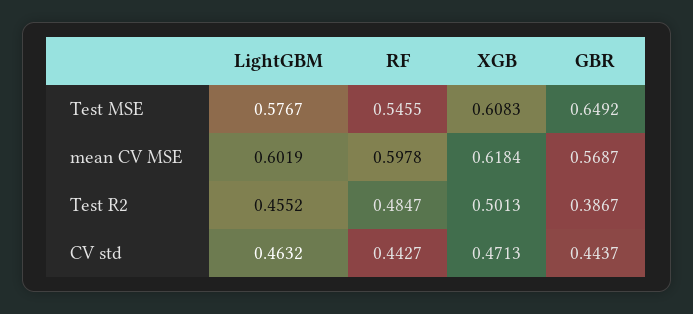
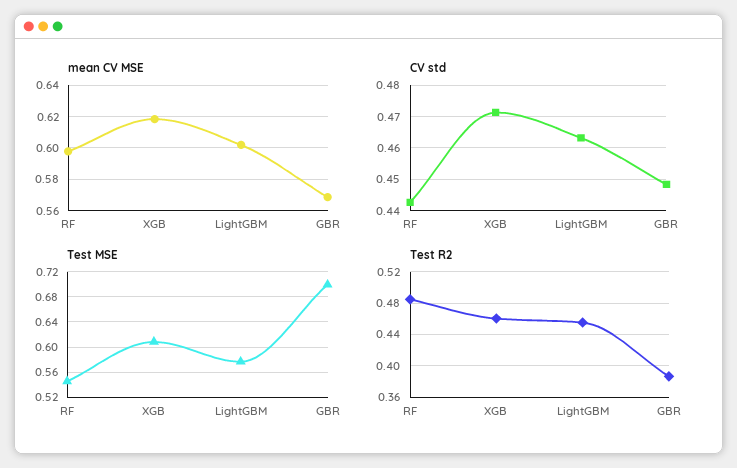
Test MSE, GBR: 0.6492 -> 0.7
Test R2, XGB: 0.5013 -> 0.46
CV std, GBR: 0.4437 -> 0.448

